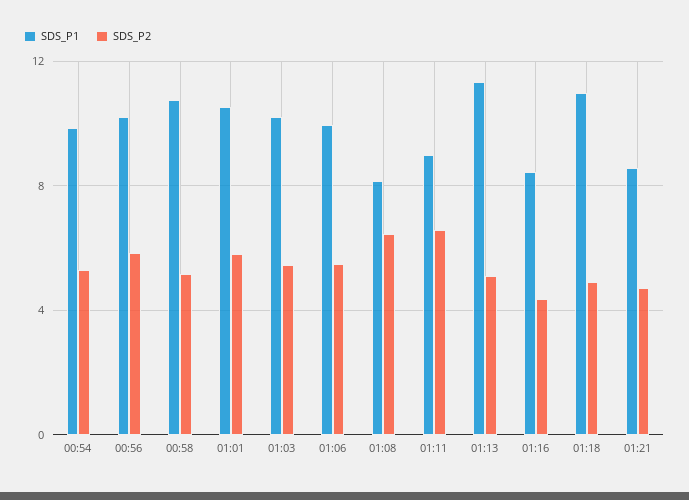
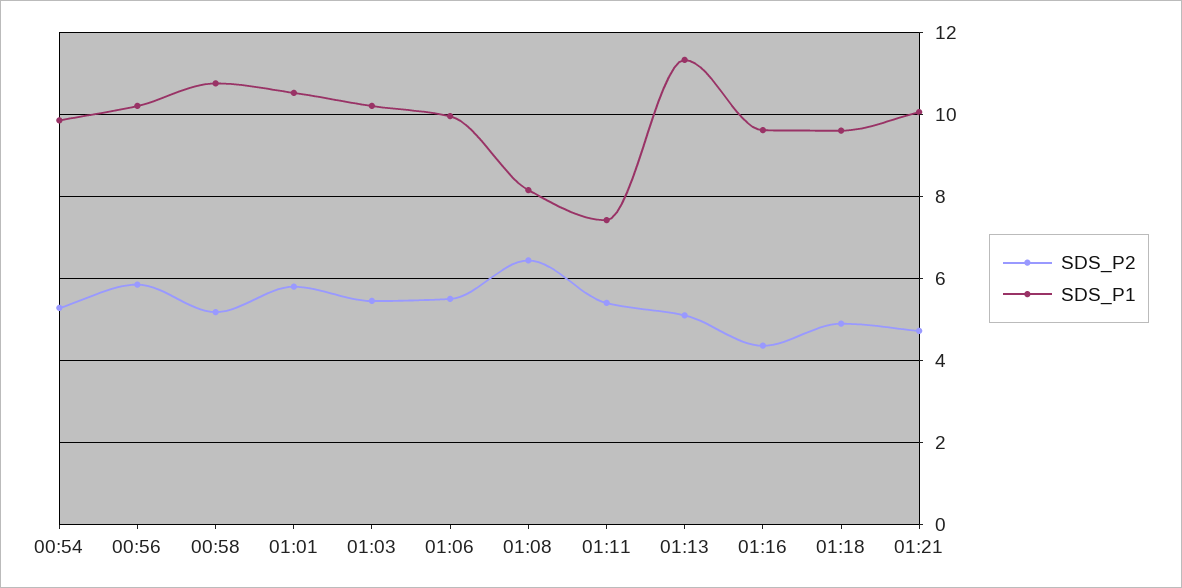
SDS_P1, 01:11: 9 -> 7.4
SDS_P2, 01:11: 6.5 -> 5.4
SDS_P1, 01:16: 8.5 -> 9.6
SDS_P1, 01:18: 11 -> 9.6
SDS_P1, 01:21: 8.5 -> 10

